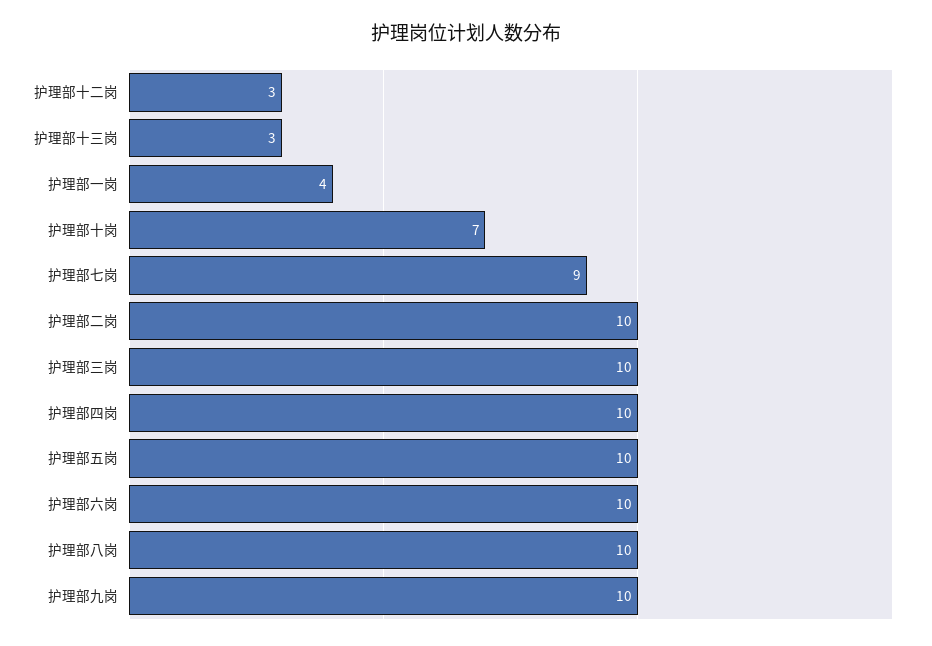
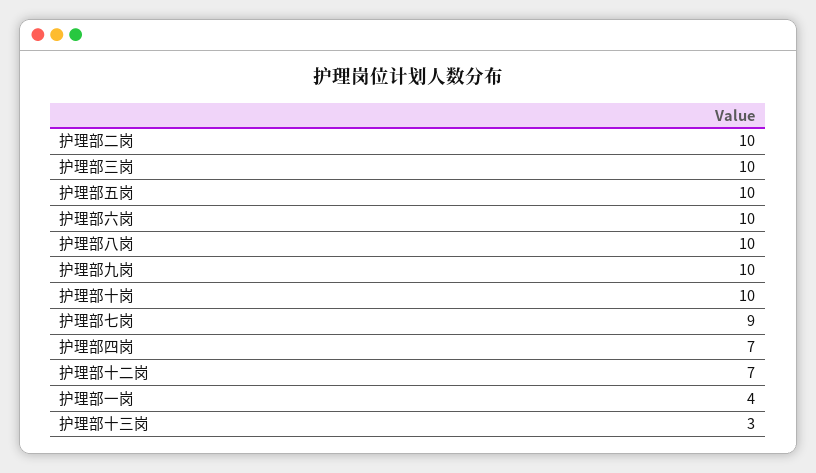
护理部十二岗: 3 -> 7
护理部十岗: 7 -> 10
护理部四岗: 10 -> 7

